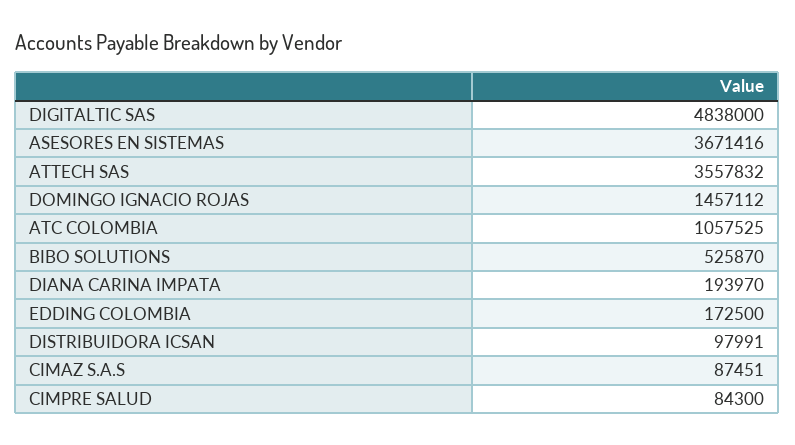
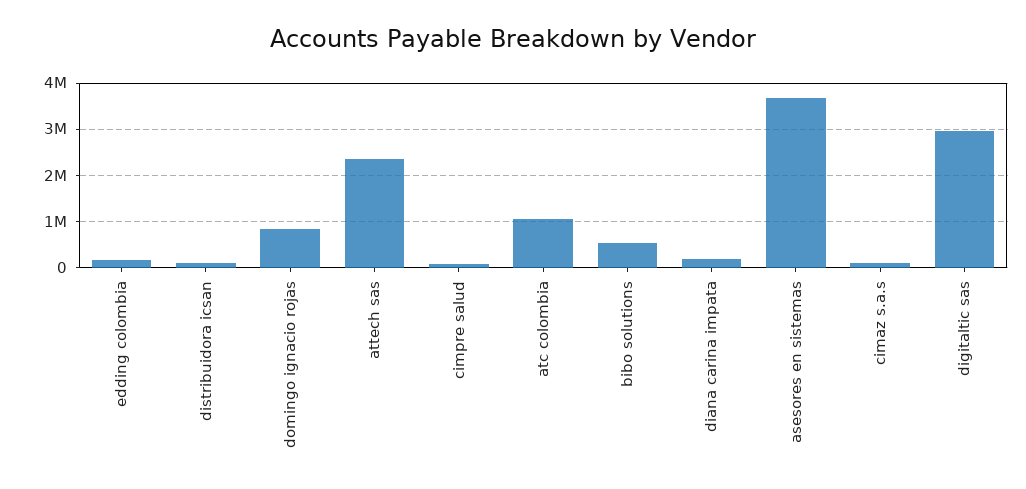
DIGITALTIC SAS: 4838000 -> 3000000
ATTECH SAS: 3557832 -> 2400000
DOMINGO IGNACIO ROJAS: 1457112 -> 800000

